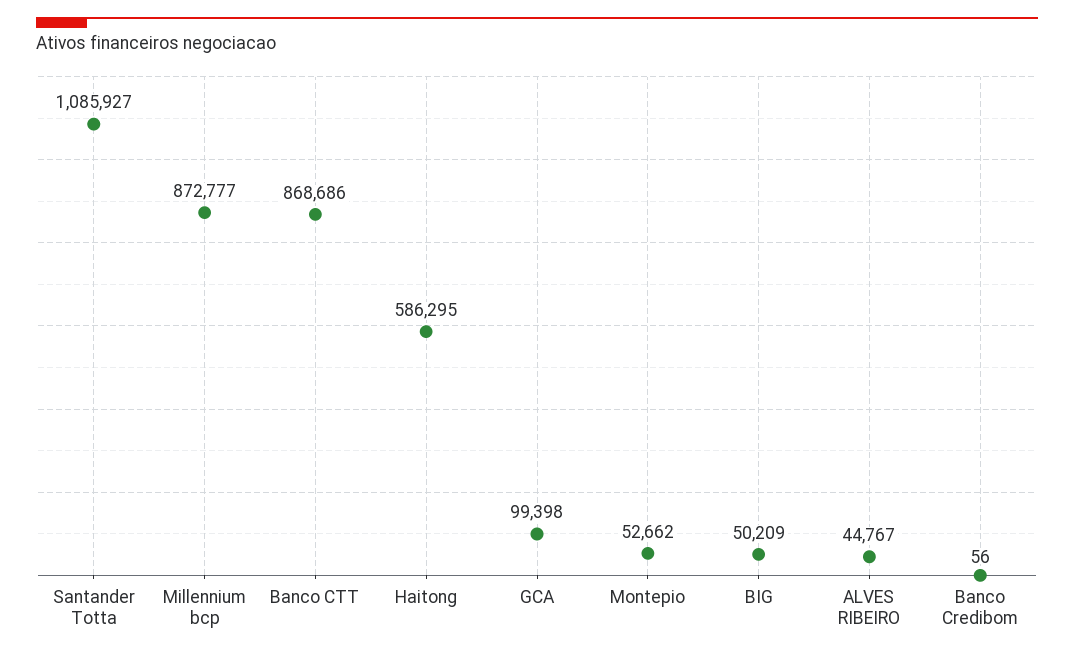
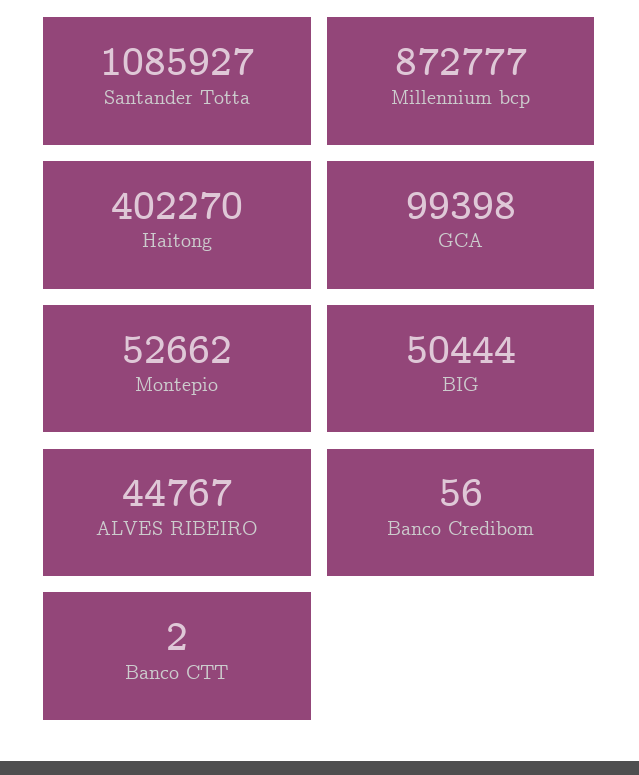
Banco CTT: 868686 -> 2
Haitong: 586295 -> 402270
BIG: 50209 -> 50444

